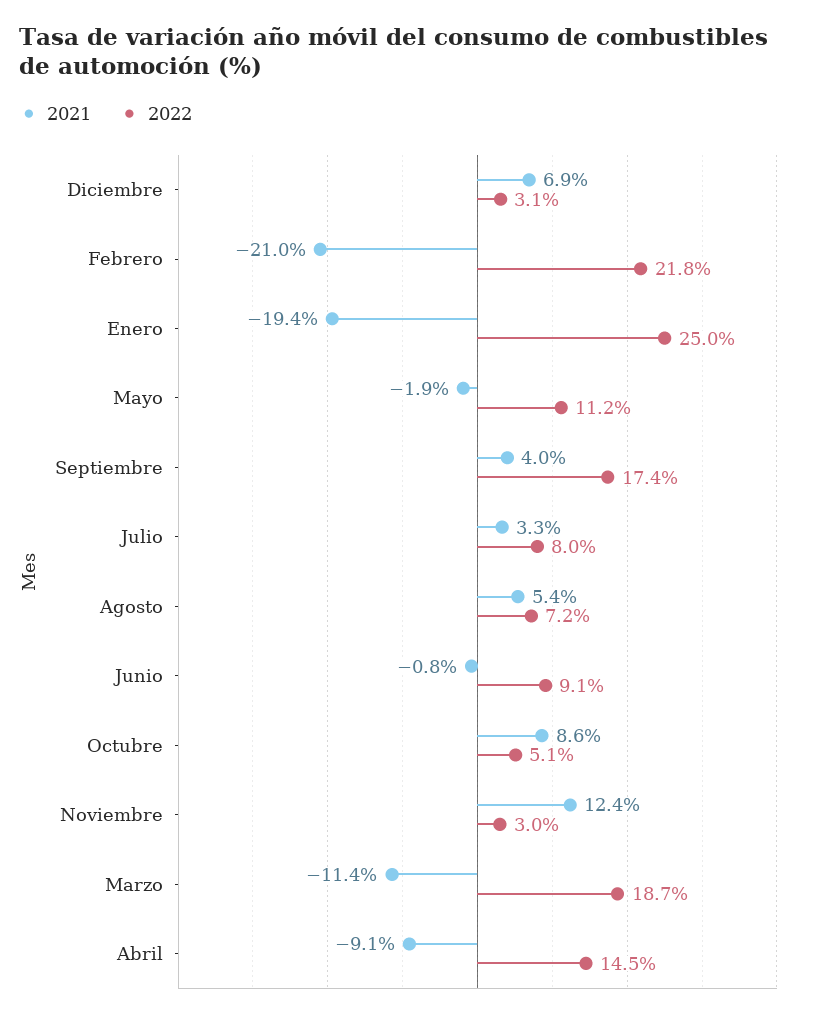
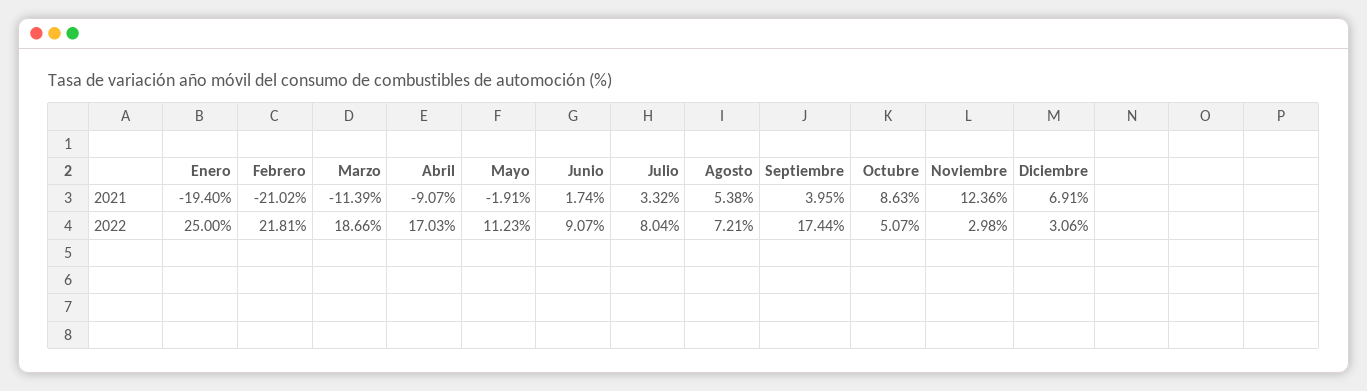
2021, Junio: -0.8 -> 1.74
2022, Abril: 14.5 -> 17.03

